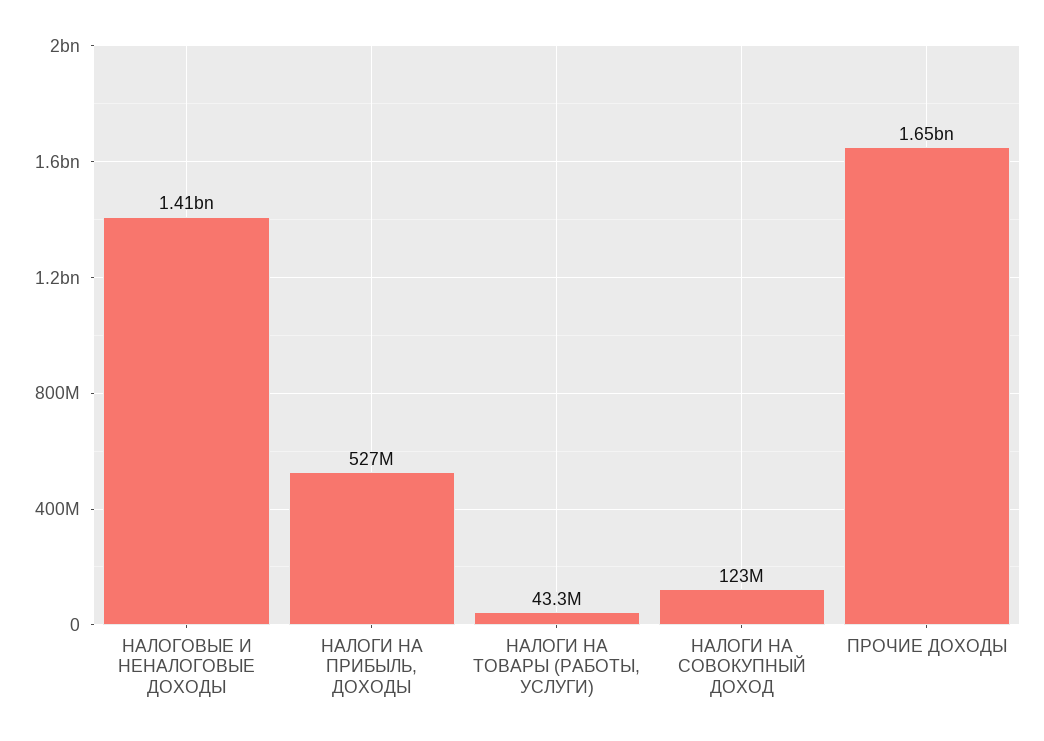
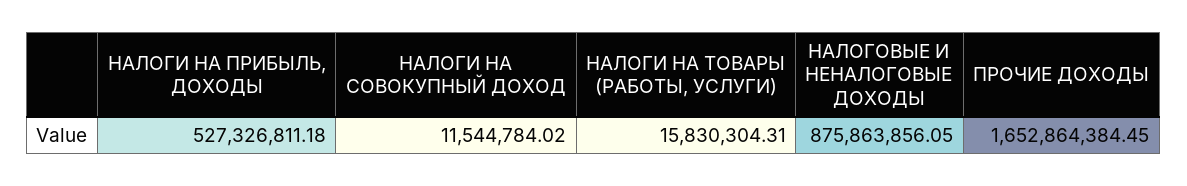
НАЛОГОВЫЕ И НЕНАЛОГОВЫЕ ДОХОДЫ: 1410000000 -> 875863856.05
НАЛОГИ НА ТОВАРЫ (РАБОТЫ, УСЛУГИ): 43300000 -> 15830304.31
НАЛОГИ НА СОВОКУПНЫЙ ДОХОД: 123000000 -> 11544784.02

